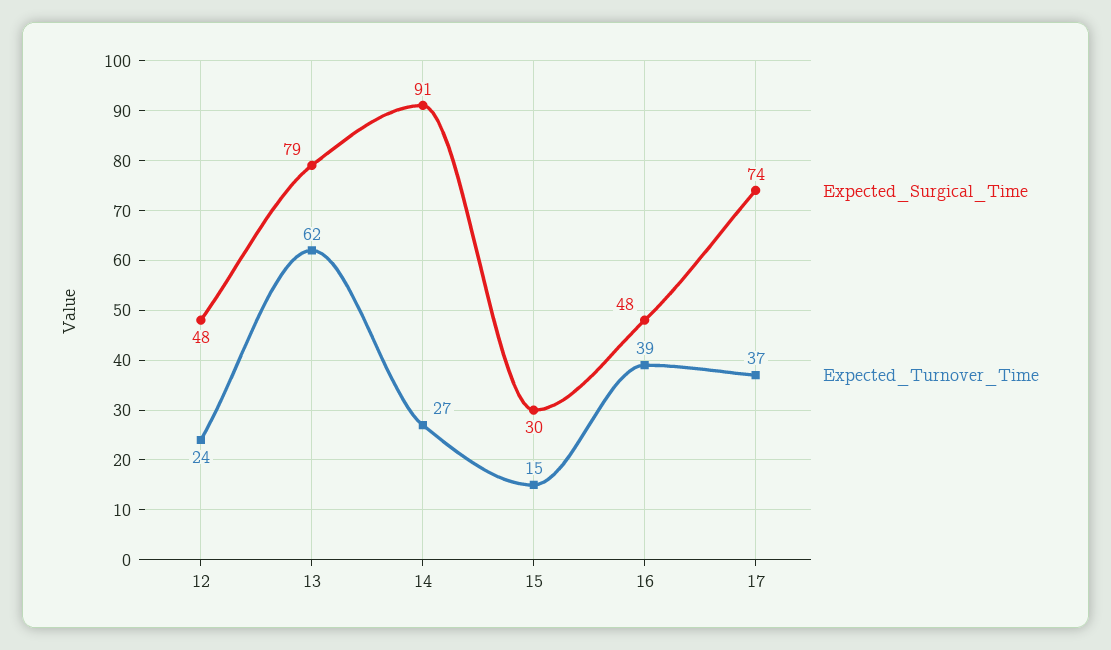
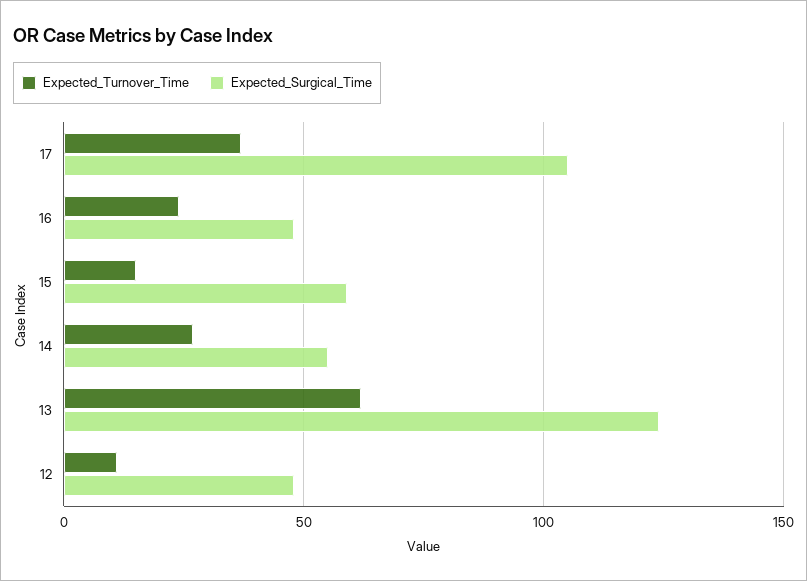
Expected_Turnover_Time, 12: 24 -> 10
Expected_Surgical_Time, 13: 79 -> 125
Expected_Surgical_Time, 14: 91 -> 55
Expected_Surgical_Time, 15: 30 -> 60
Expected_Turnover_Time, 16: 39 -> 25
Expected_Surgical_Time, 17: 74 -> 105

